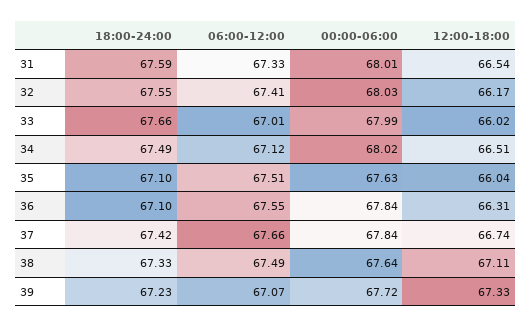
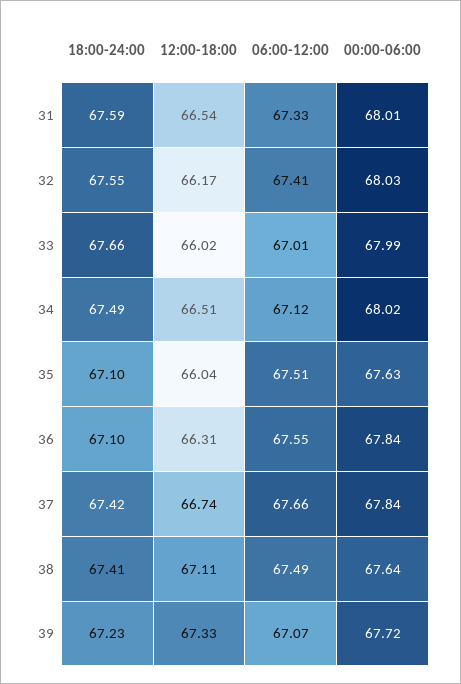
18:00-24:00, 38: 67.33 -> 67.41

